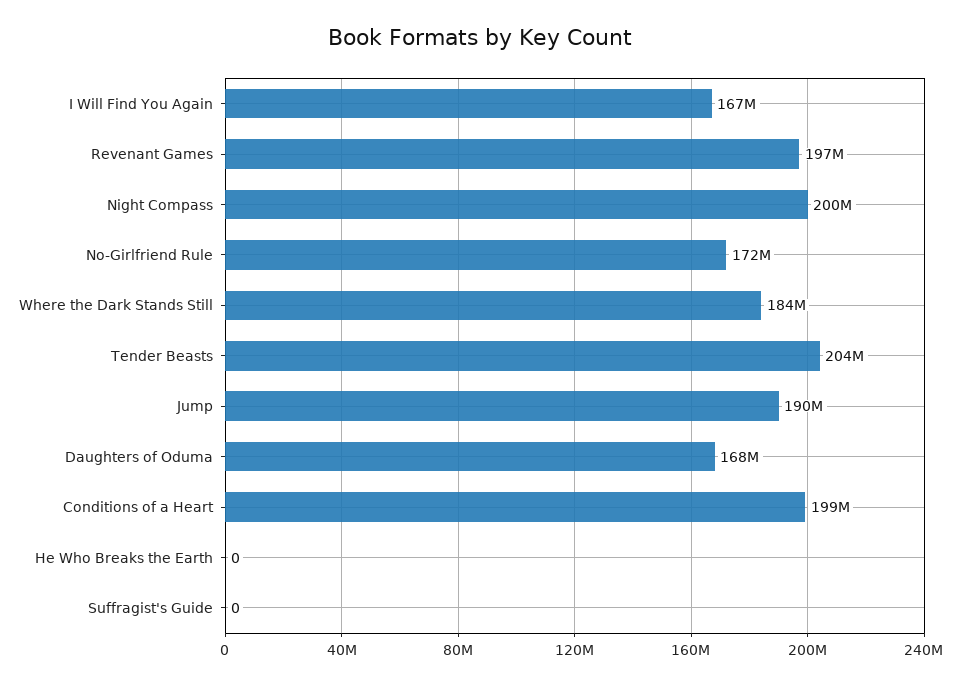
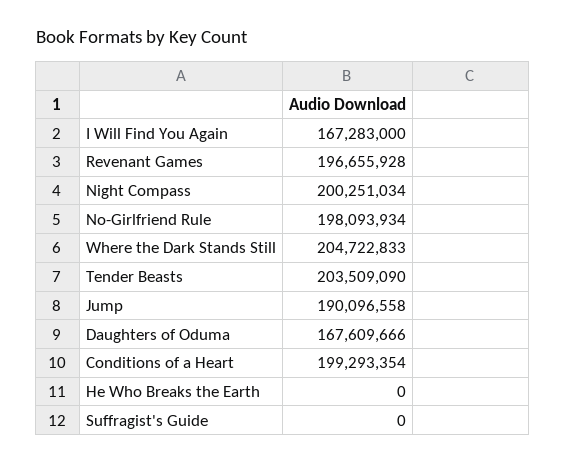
No-Girlfriend Rule: 172000000 -> 198093934
Where the Dark Stands Still: 184000000 -> 204722833

